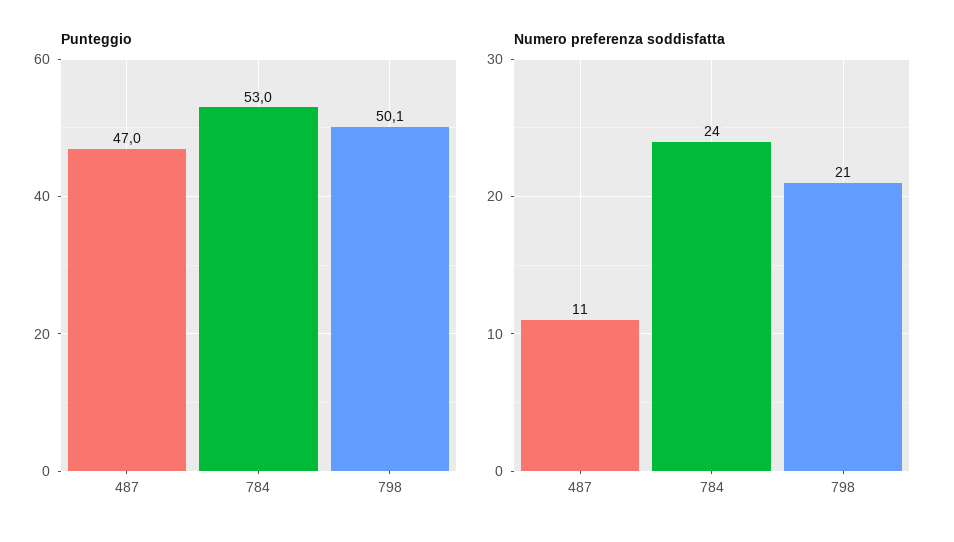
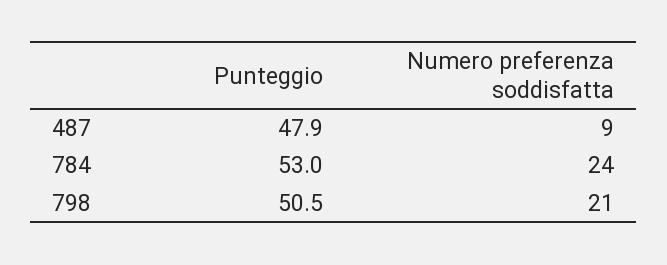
Punteggio, 487: 47 -> 47.9
Punteggio, 798: 50.1 -> 50.5
Numero preferenza soddisfatta, 487: 11 -> 9

